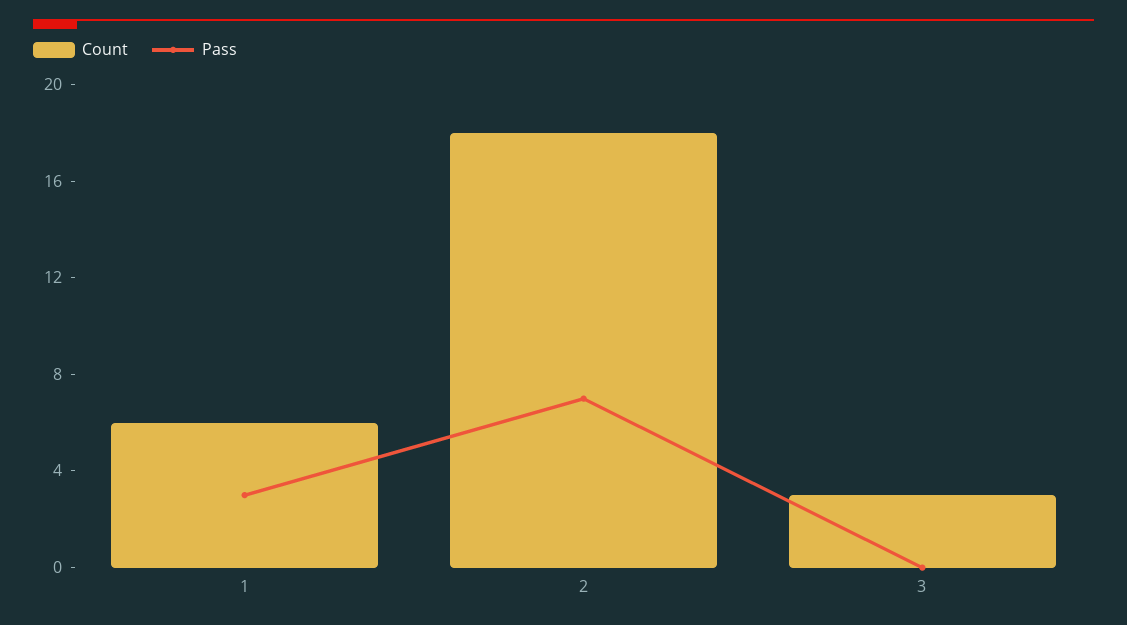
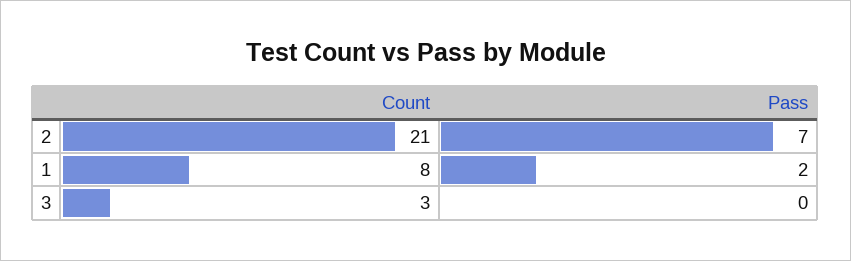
Count, 1: 6 -> 8
Pass, 1: 3 -> 2
Count, 2: 18 -> 21

